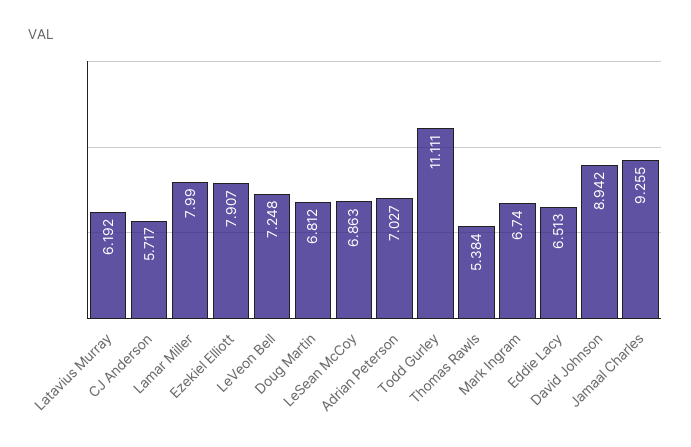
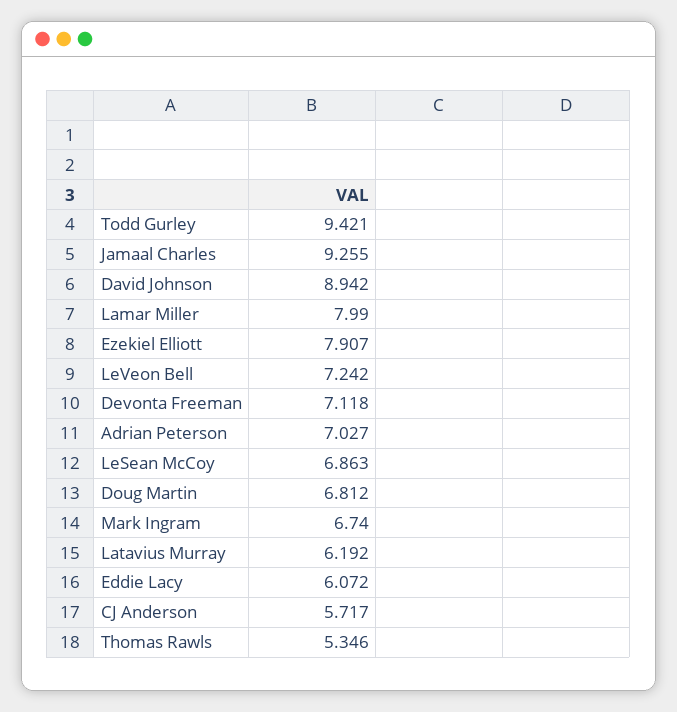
LeVeon Bell: 7.248 -> 7.242
Todd Gurley: 11.111 -> 9.421
Thomas Rawls: 5.384 -> 5.346
Eddie Lacy: 6.513 -> 6.072
Devonta Freeman: none -> 7.118

